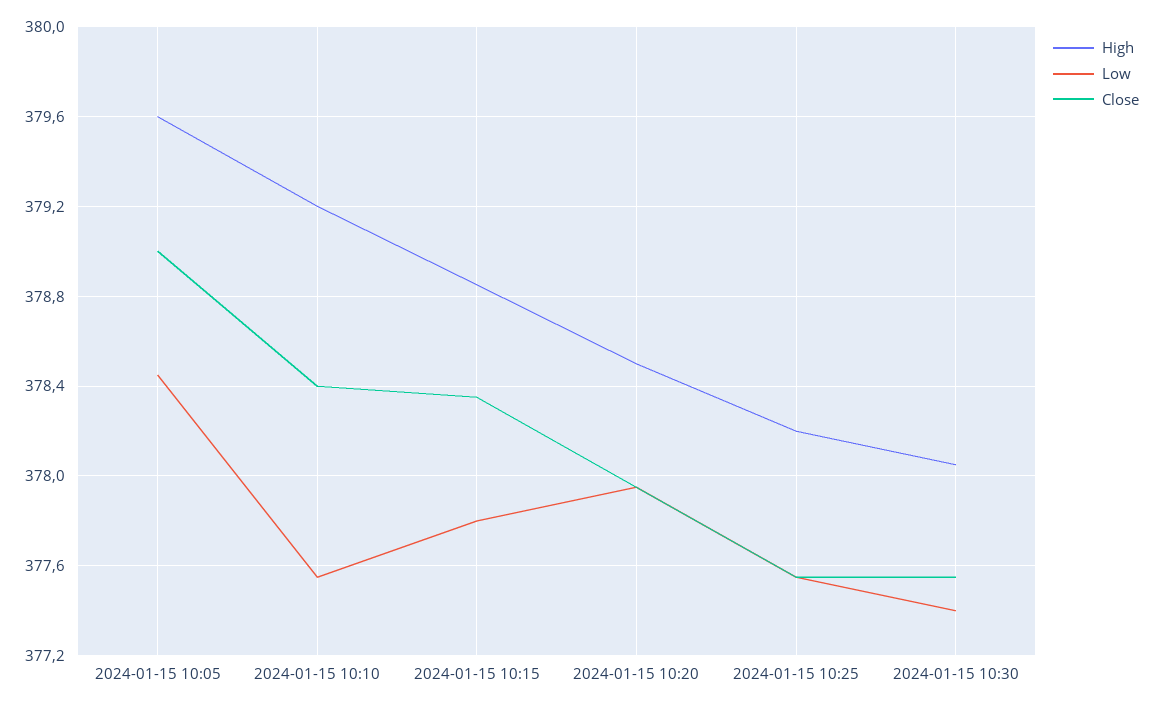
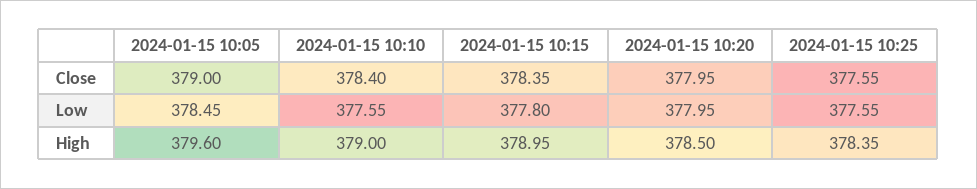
High, 2024-01-15 10:10: 379.2 -> 379
High, 2024-01-15 10:15: 378.85 -> 378.95
High, 2024-01-15 10:25: 378.2 -> 378.35
High, 2024-01-15 10:30: 378.05 -> none
Low, 2024-01-15 10:30: 377.4 -> none
Close, 2024-01-15 10:30: 377.55 -> none

